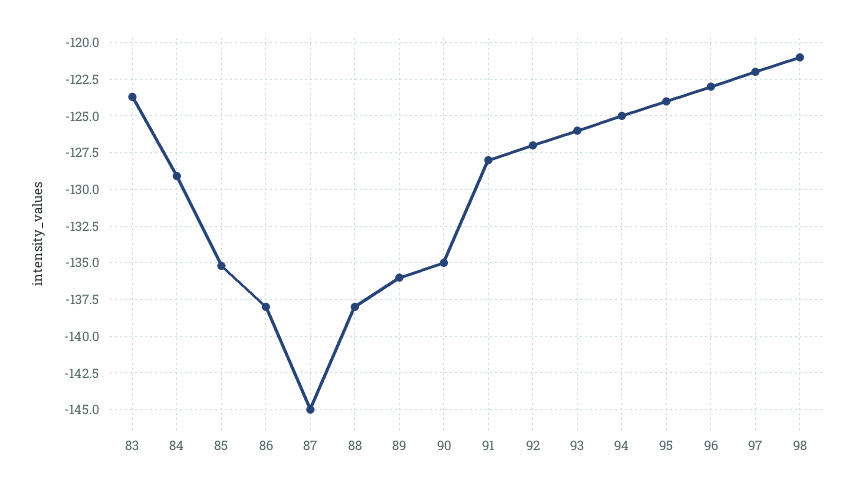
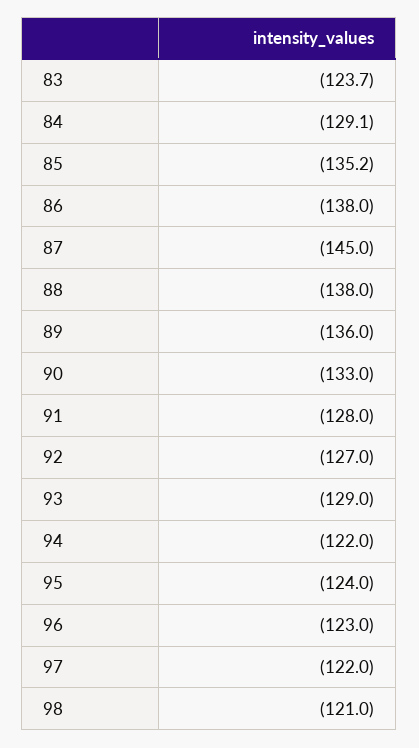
90: -135 -> -133
93: -126 -> -129
94: -125 -> -122

